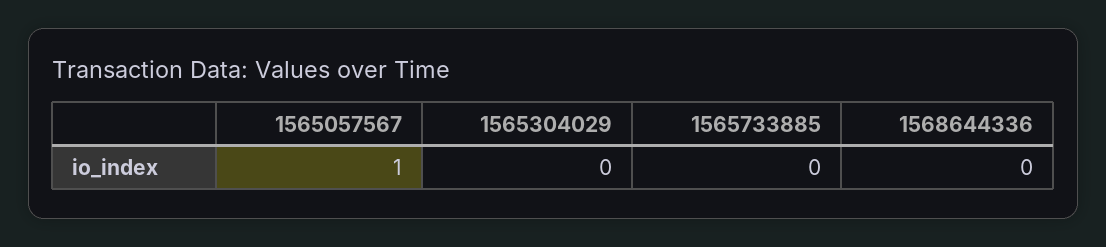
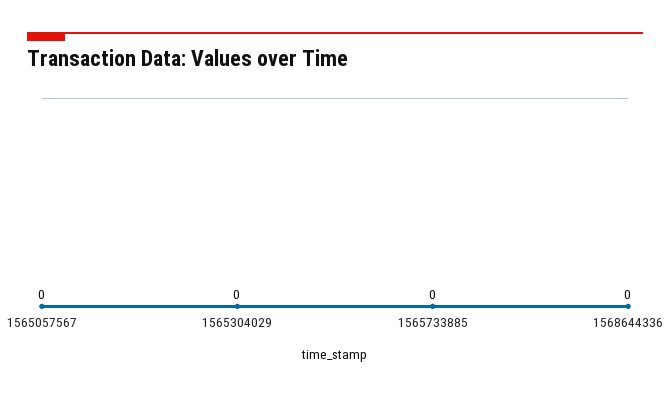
1565057567: 1 -> 0

